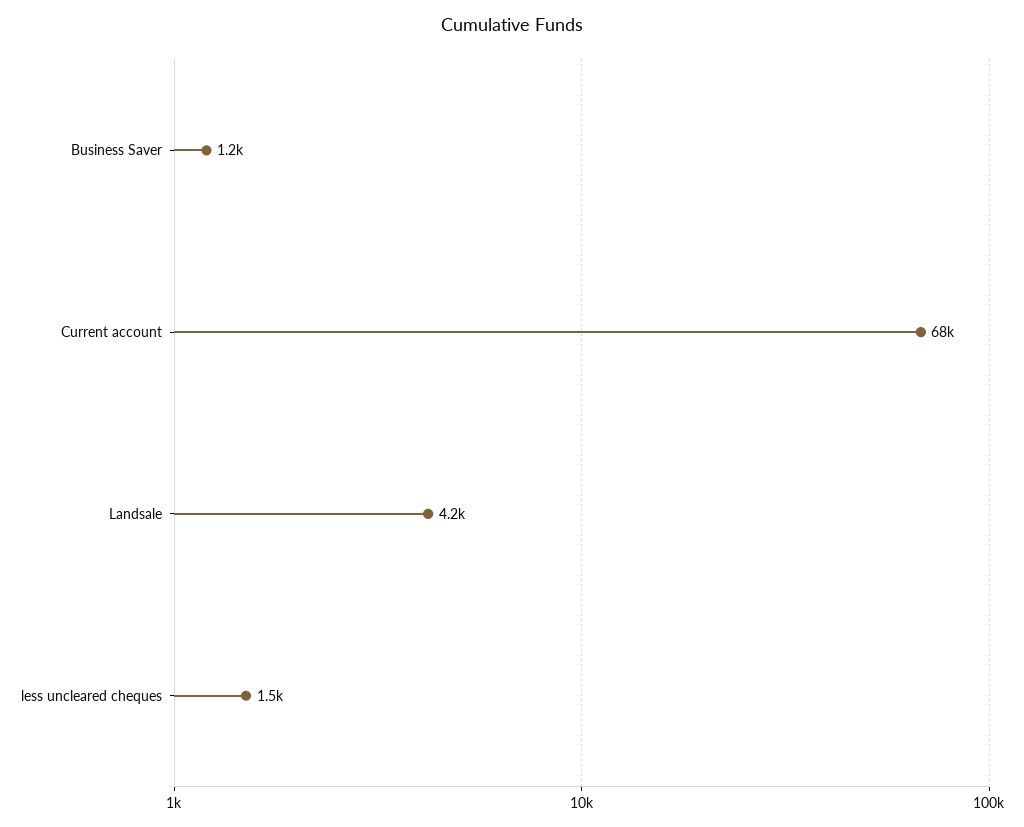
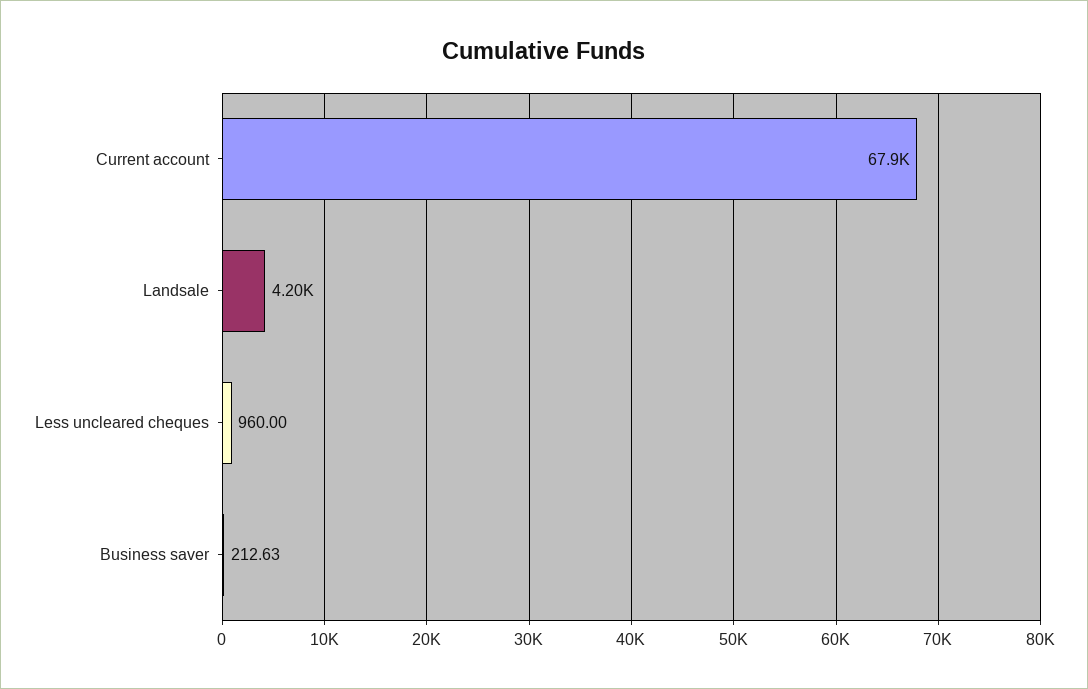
Business Saver: 1200 -> 212.63
less uncleared cheques: 1500 -> 960

